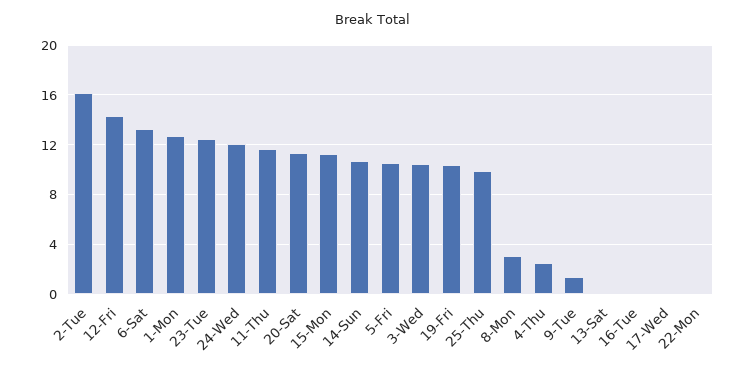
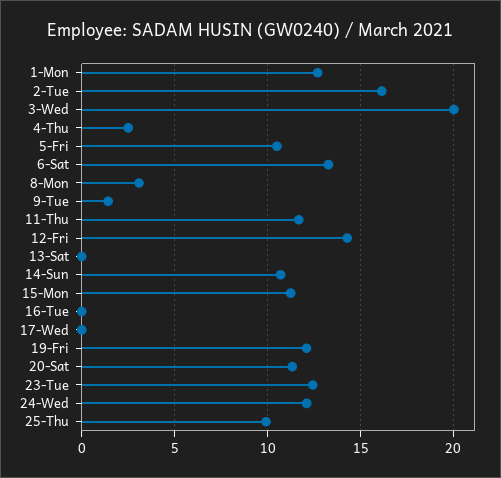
3-Wed: 10.5 -> 20
19-Fri: 10.5 -> 12
22-Mon: 0 -> none

